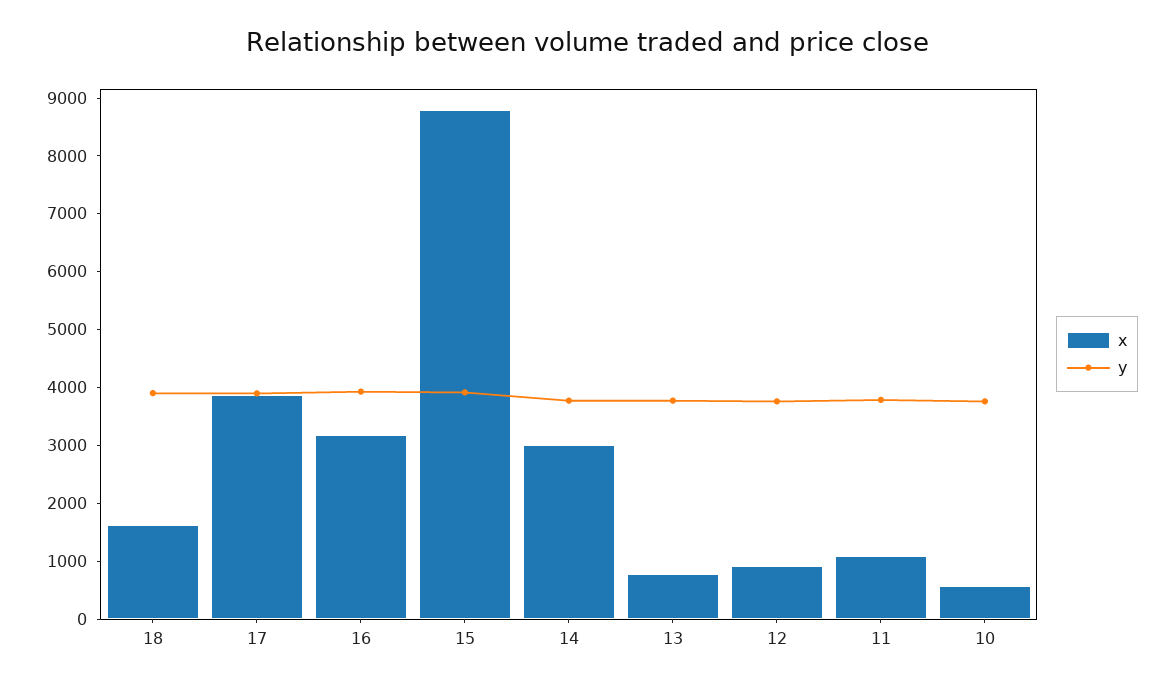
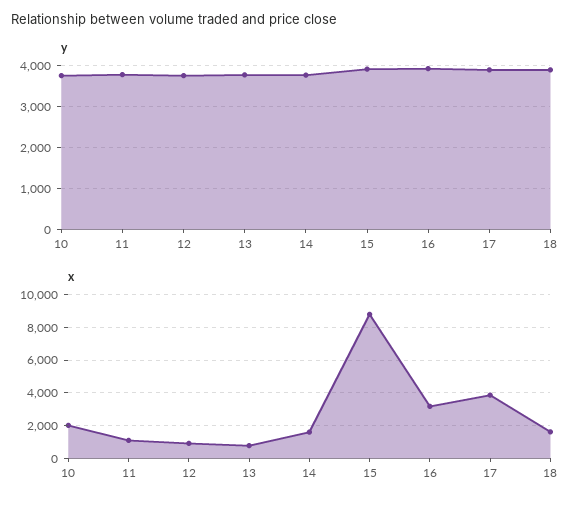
x, 14: 3000 -> 1500
x, 10: 600 -> 2000

